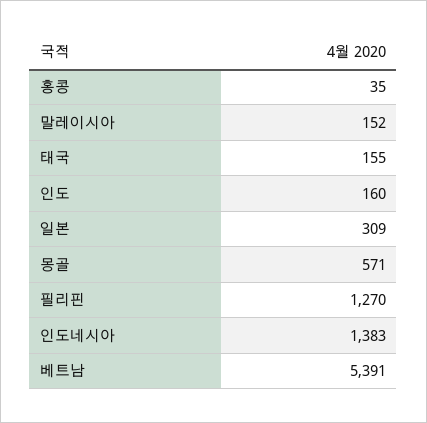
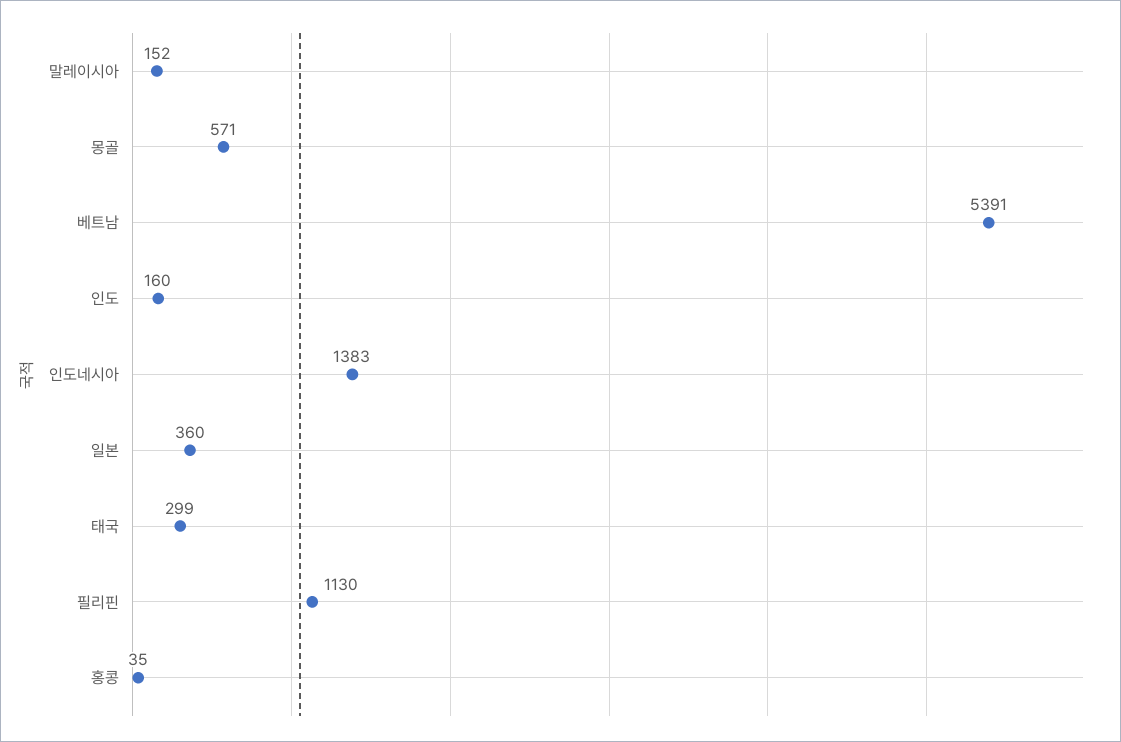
태국: 155 -> 299
일본: 309 -> 360
필리핀: 1270 -> 1130

